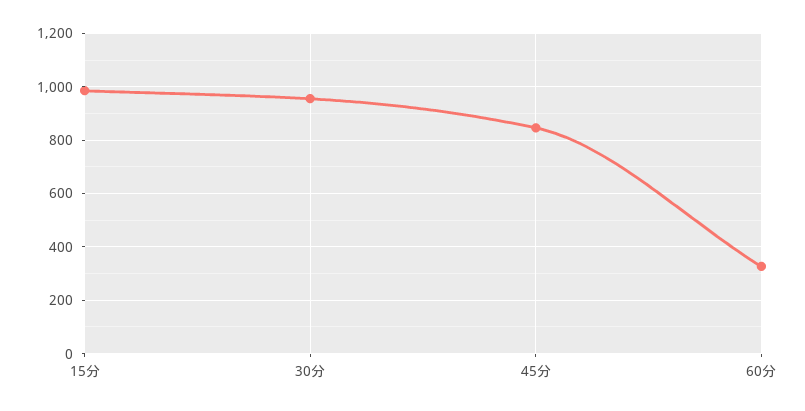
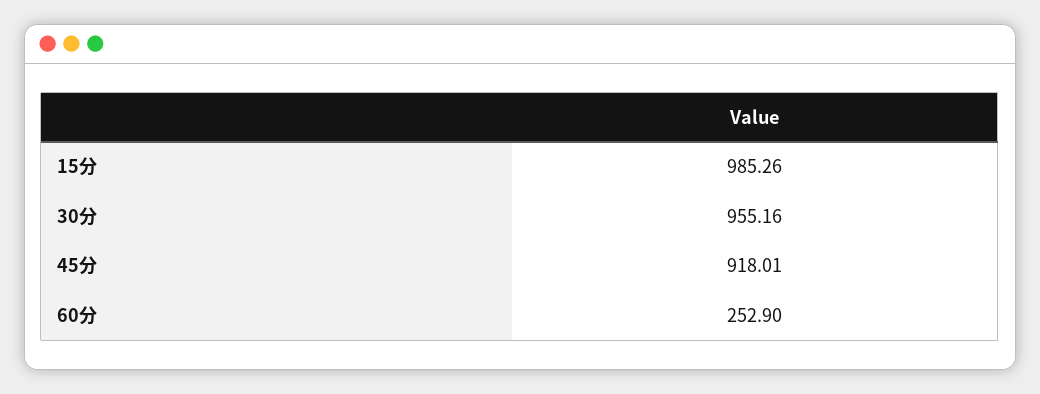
45分: 850 -> 918.01
60分: 325 -> 252.9

